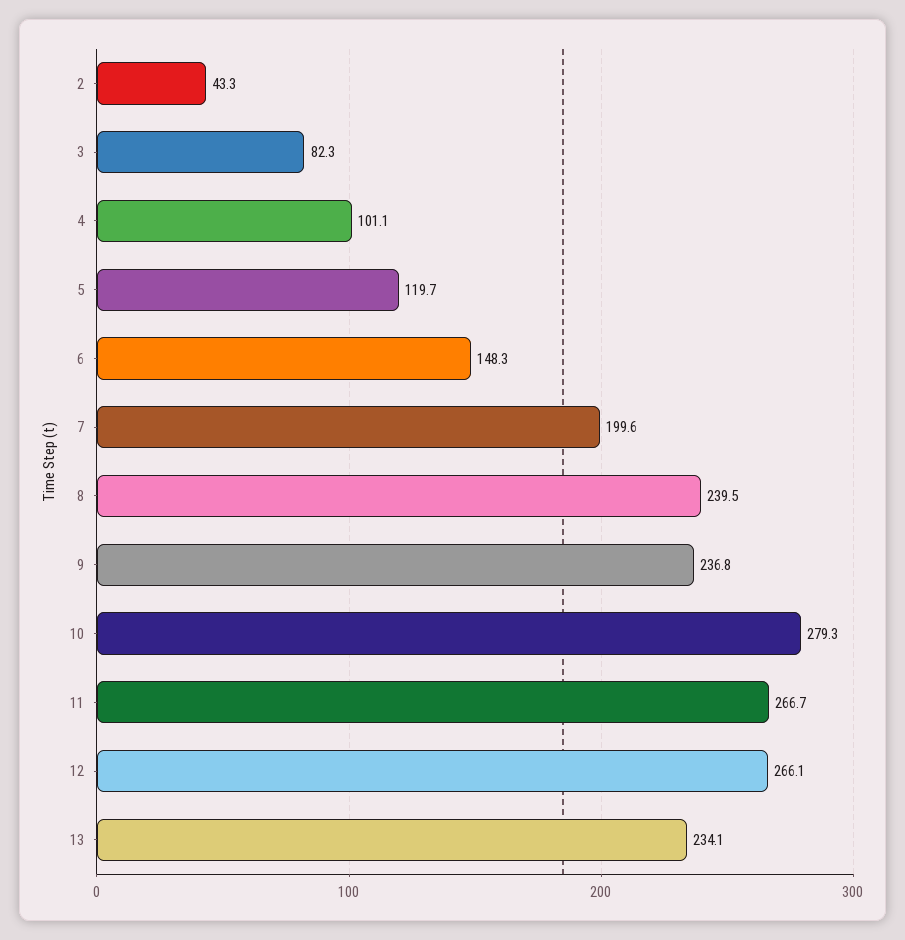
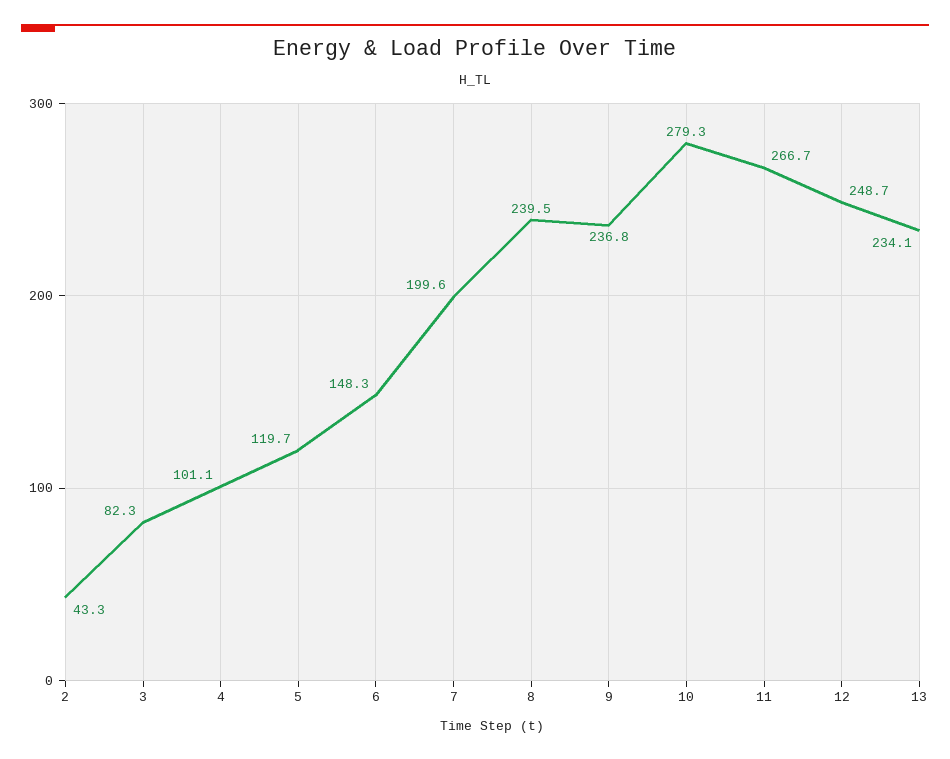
12: 266.1 -> 248.7

